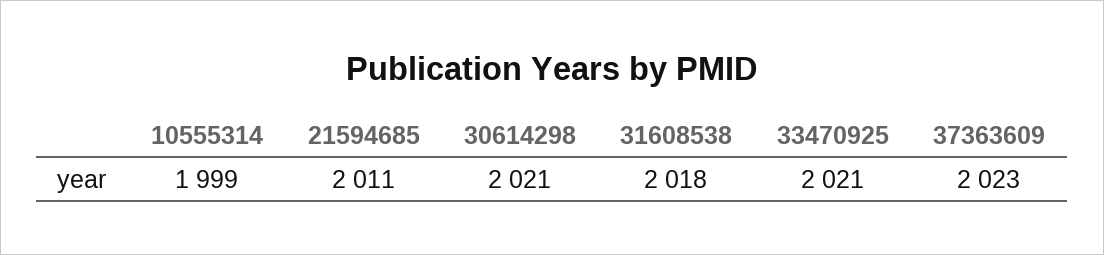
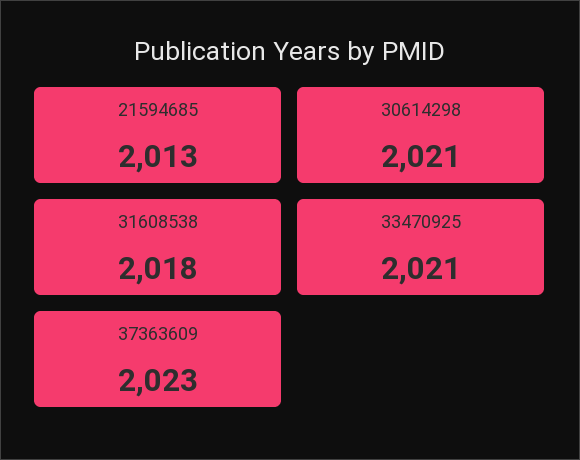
10555314: 1999 -> none
21594685: 2011 -> 2013

